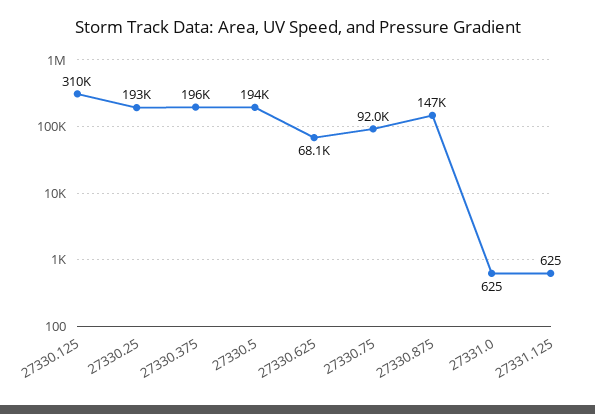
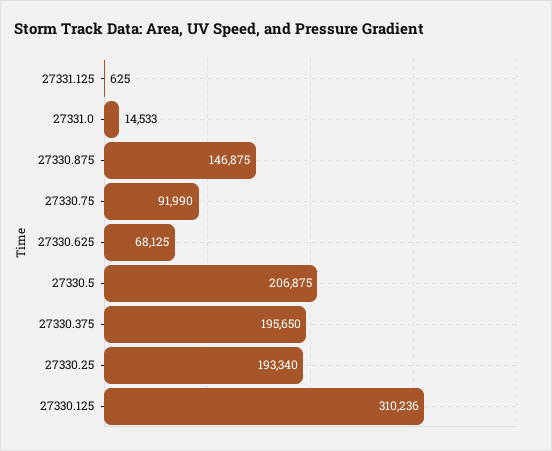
27330.5: 194000 -> 206875
27331.0: 625 -> 14533

